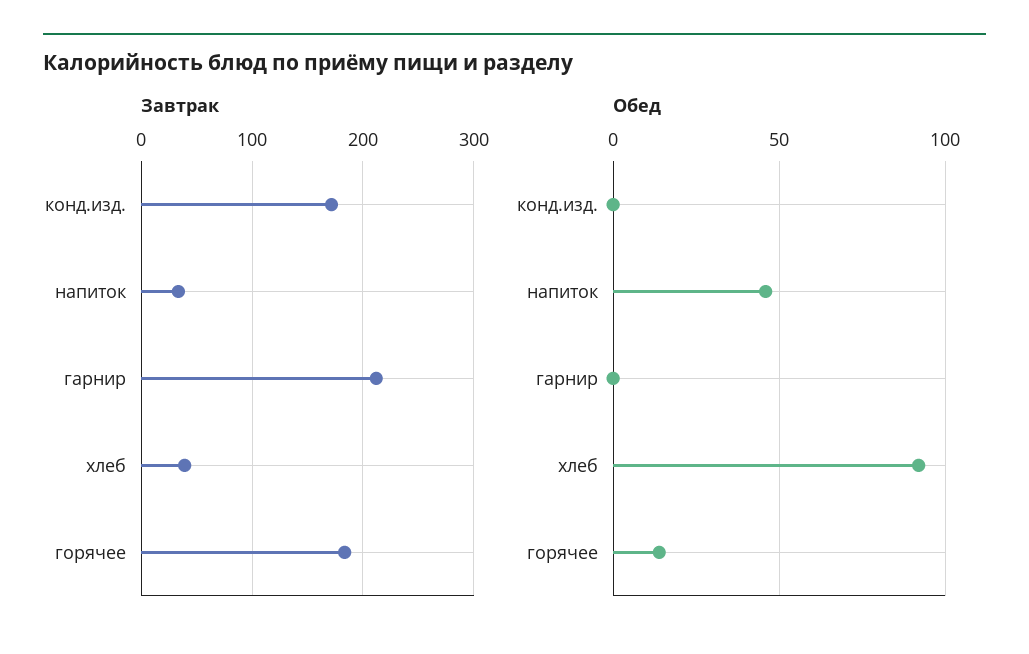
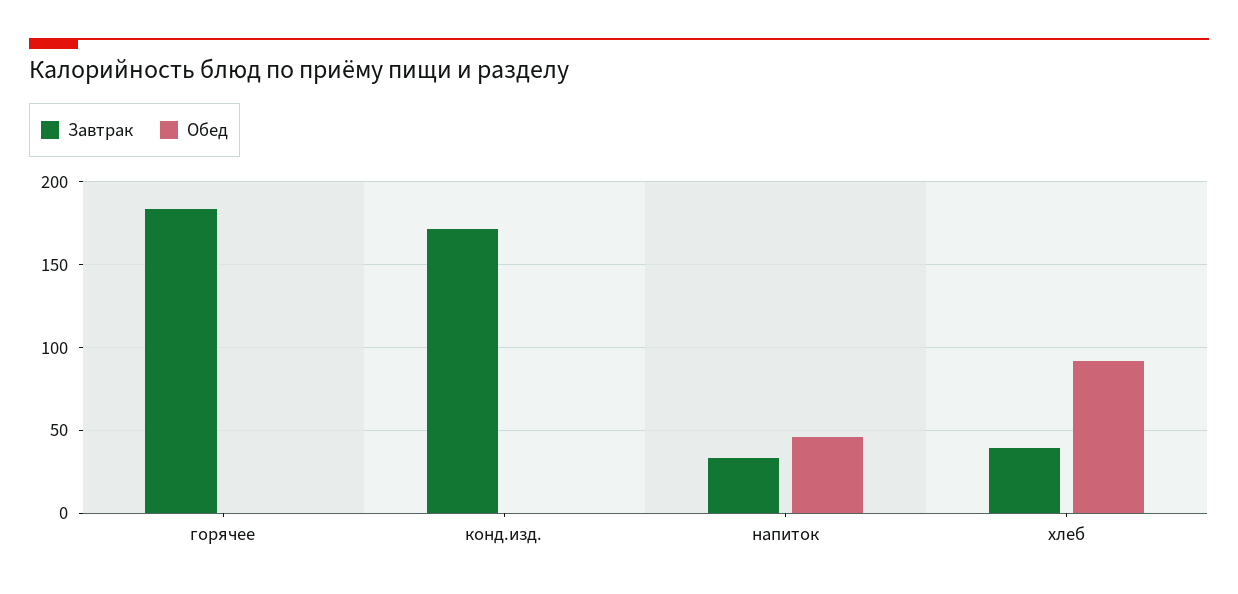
Завтрак, гарнир: 210 -> none
Обед, гарнир: 0 -> none
Обед, горячее: 15 -> 0

